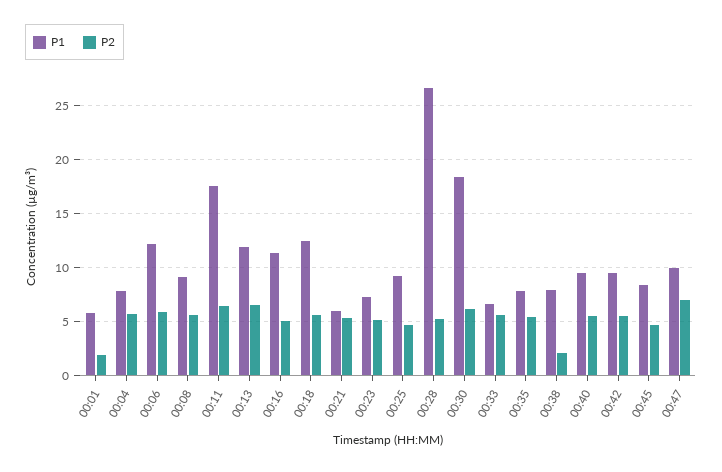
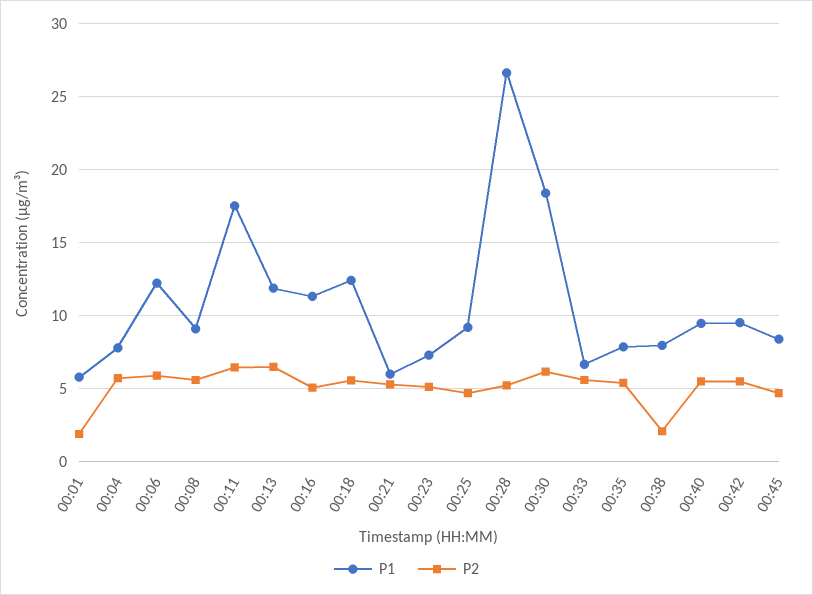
P1, 00:47: 10 -> none
P2, 00:47: 7 -> none

